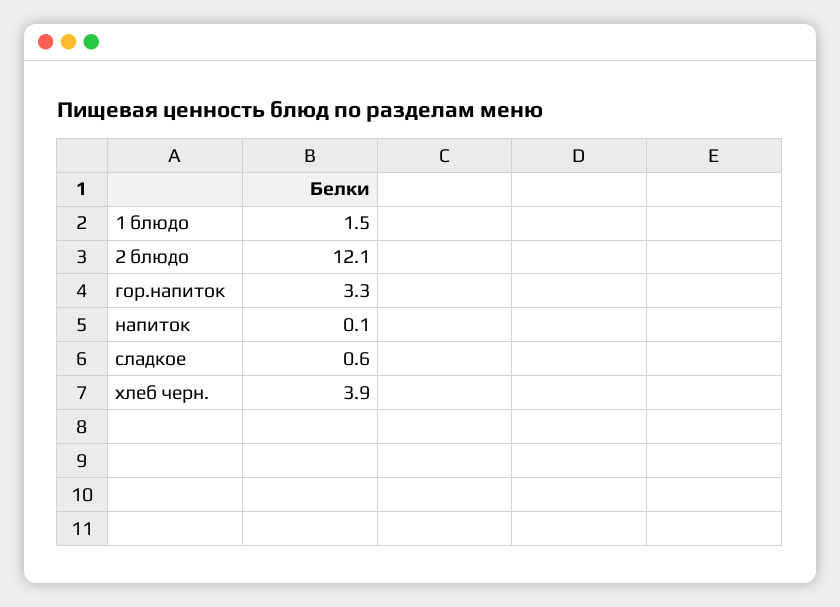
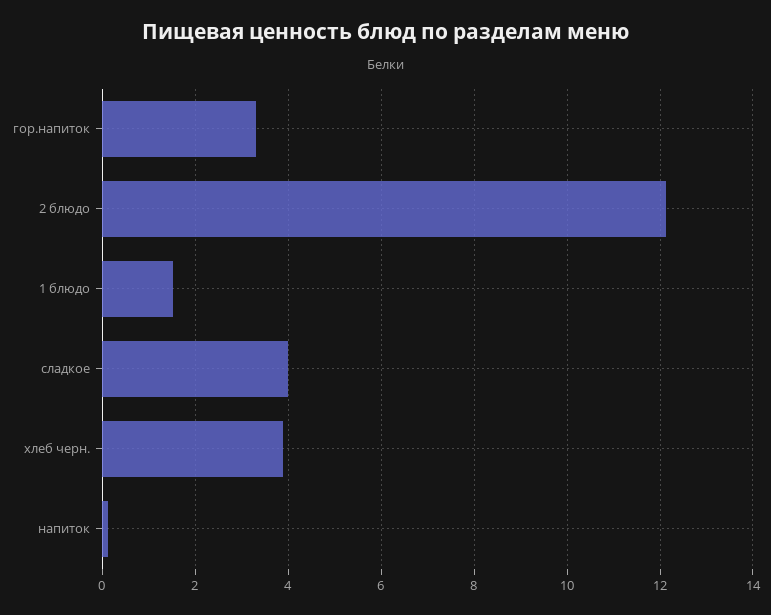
сладкое: 0.6 -> 4

